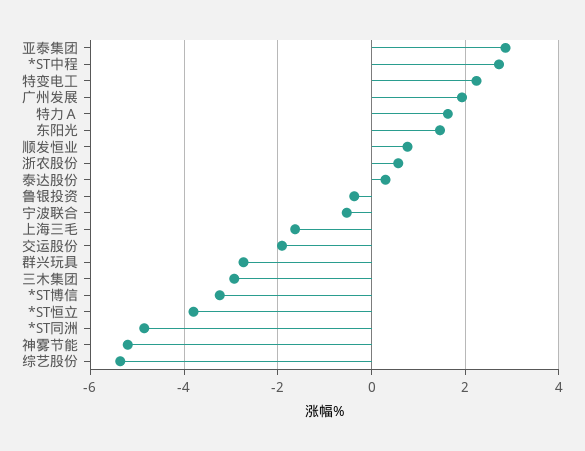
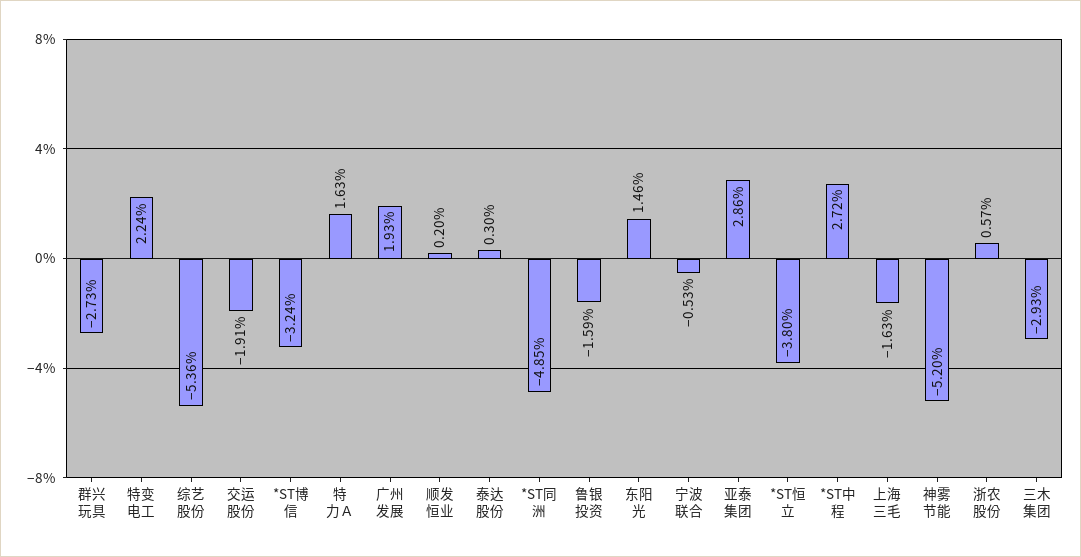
顺发恒业: 0.8 -> 0.2
鲁银投资: -0.4 -> -1.59

